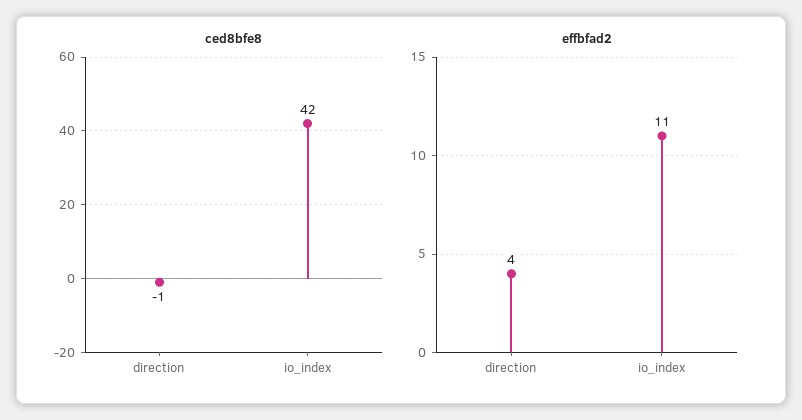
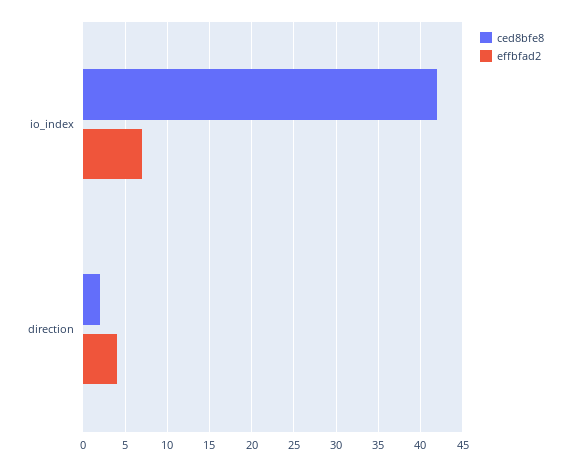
ced8bfe8, direction: -1 -> 2
effbfad2, io_index: 11 -> 7

